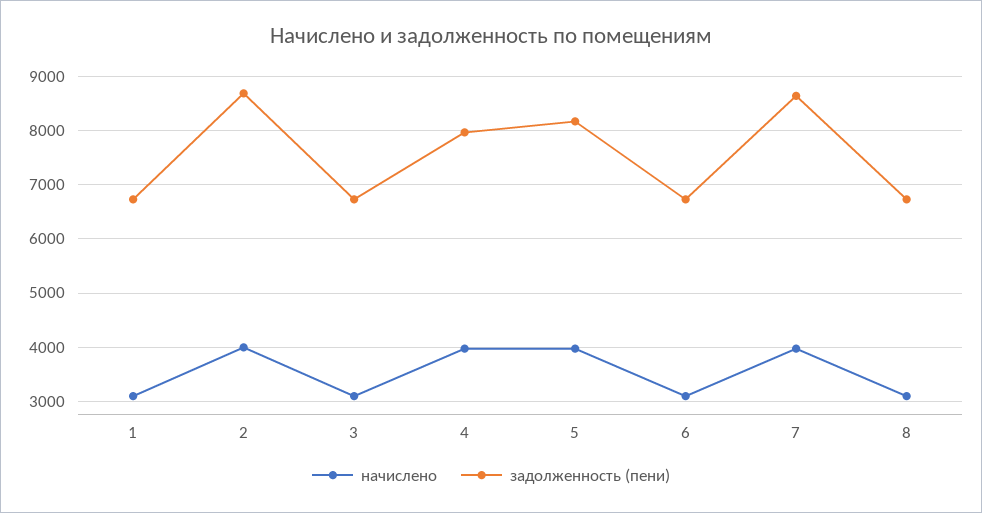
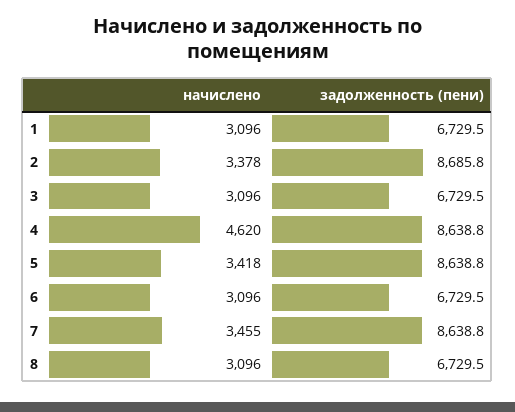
начислено, 2: 4000 -> 3378
начислено, 4: 4000 -> 4620
задолженность (пени), 4: 8000 -> 8638.8
начислено, 5: 4000 -> 3418
задолженность (пени), 5: 8200 -> 8638.8
начислено, 7: 4000 -> 3455

